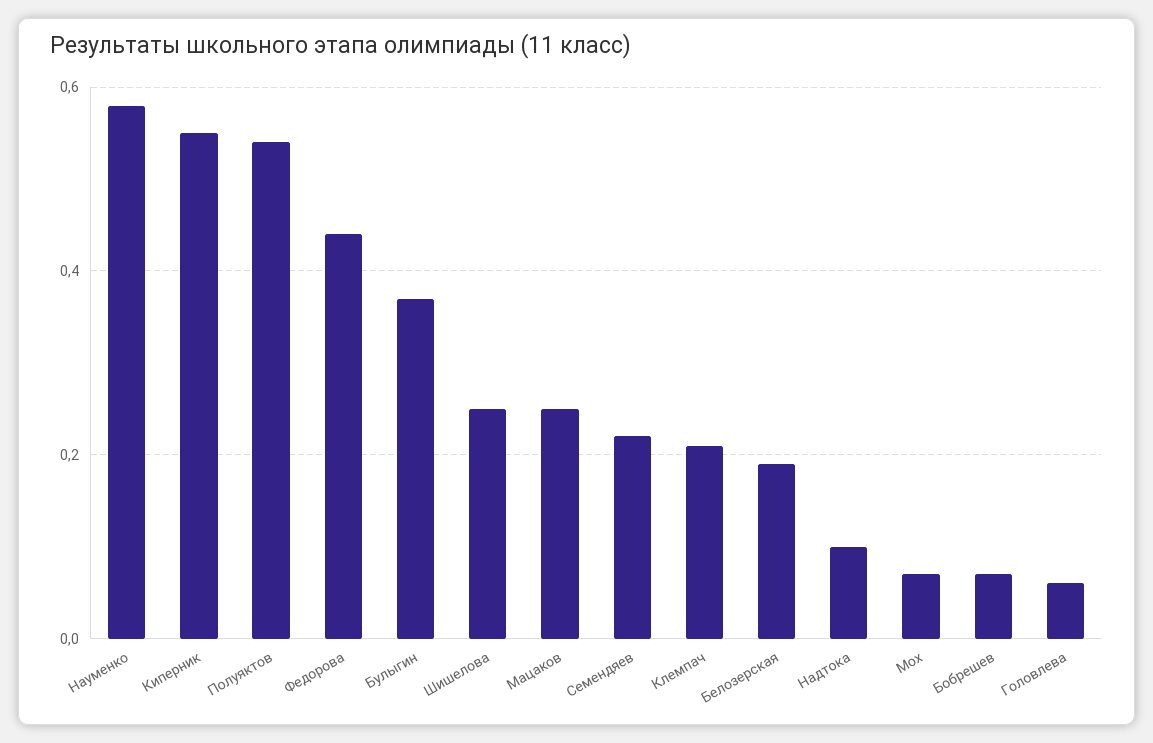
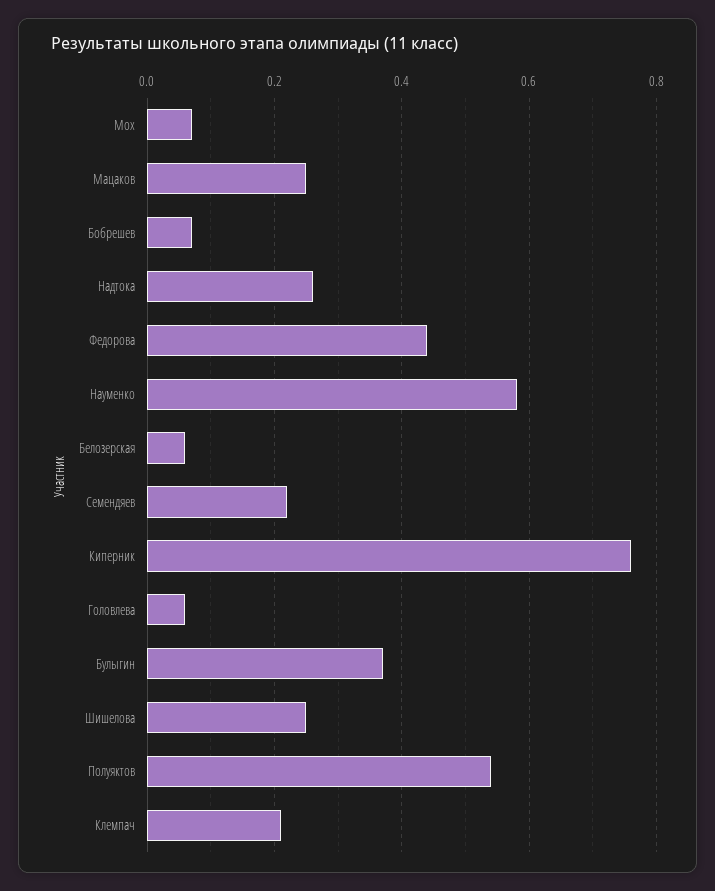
Киперник: 0.55 -> 0.75
Белозерская: 0.2 -> 0.05
Надтока: 0.1 -> 0.25

